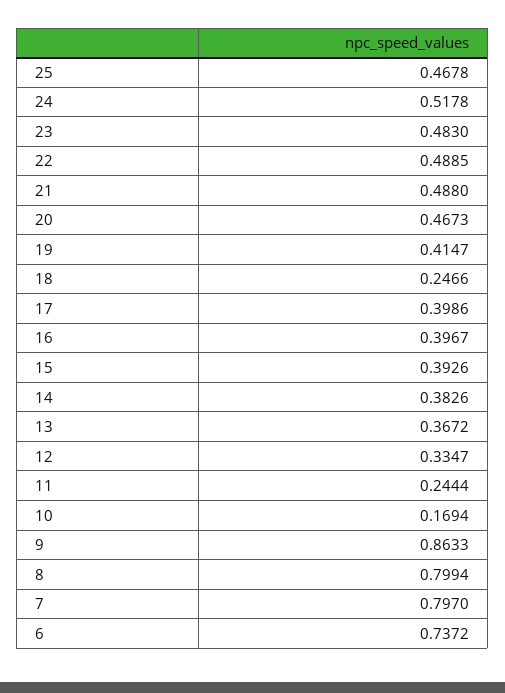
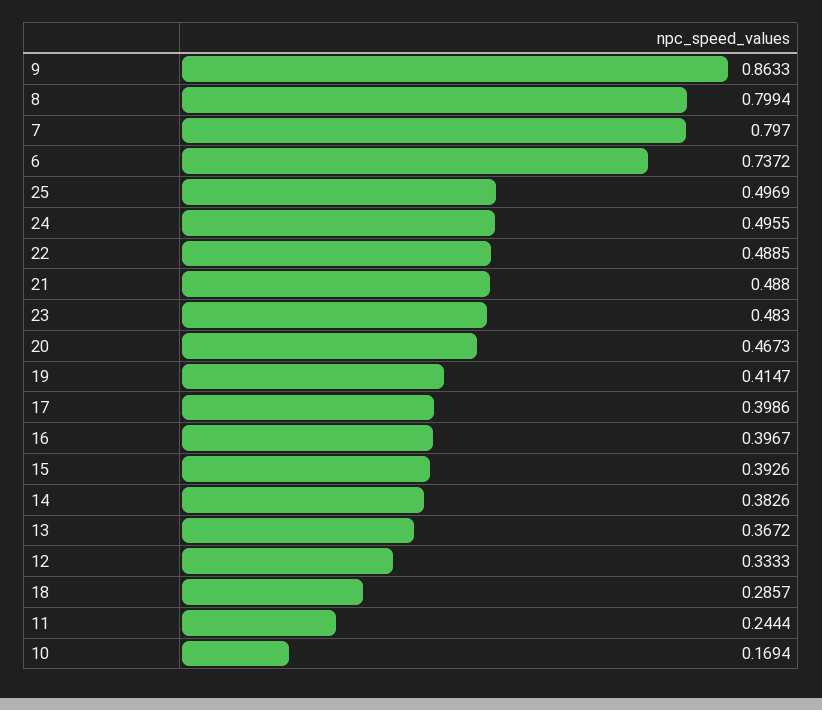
25: 0.4678 -> 0.4969
24: 0.5178 -> 0.4955
18: 0.2466 -> 0.2857
12: 0.3347 -> 0.3333

